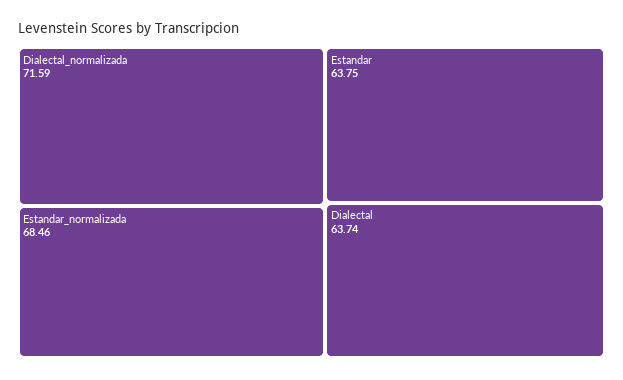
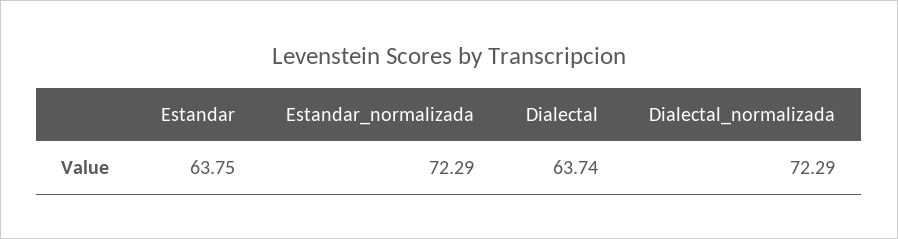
Dialectal_normalizada: 71.59 -> 72.29
Estandar_normalizada: 68.46 -> 72.29

